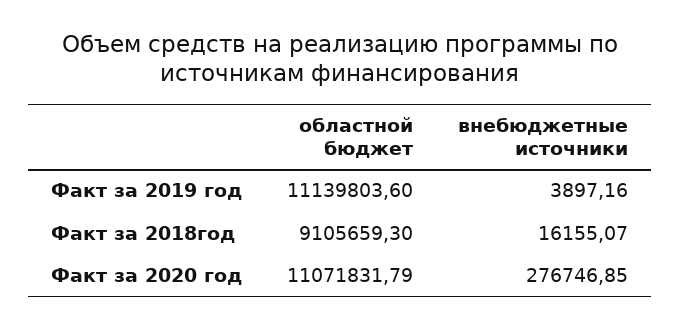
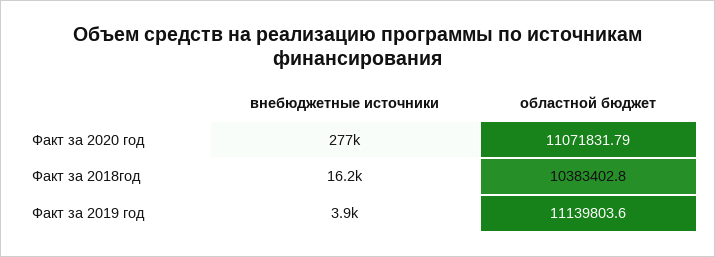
областной бюджет, Факт за 2018год: 9105659.3 -> 10383402.8

